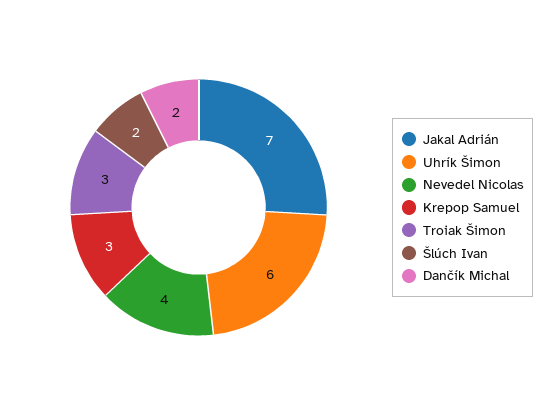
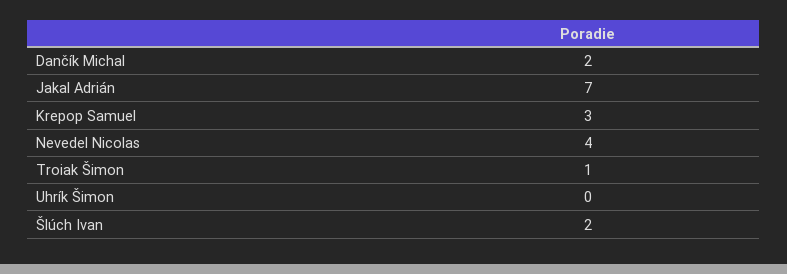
Uhrík Šimon: 6 -> 0
Troiak Šimon: 3 -> 1

